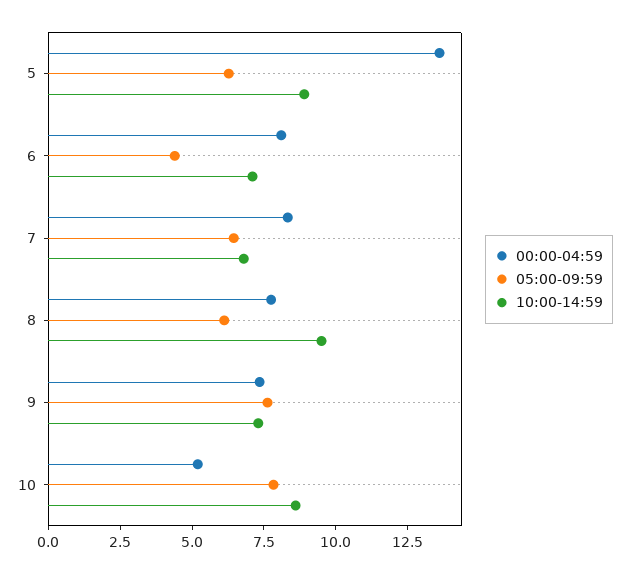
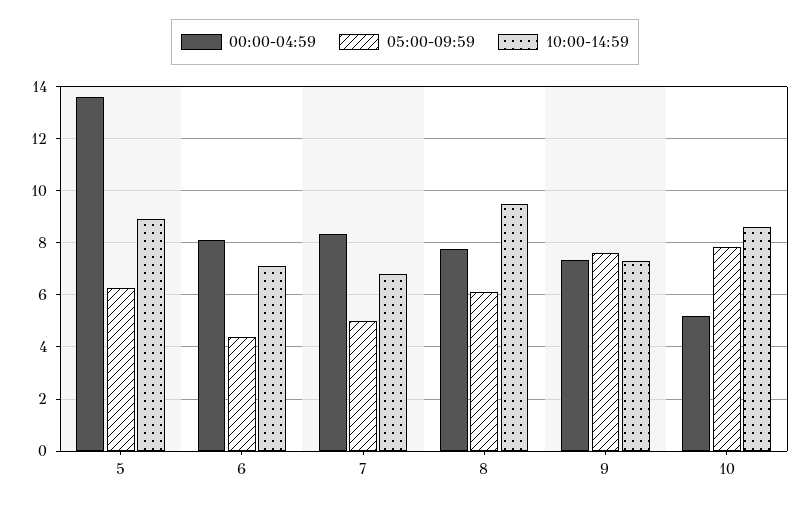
05:00-09:59, 7: 6.5 -> 5

